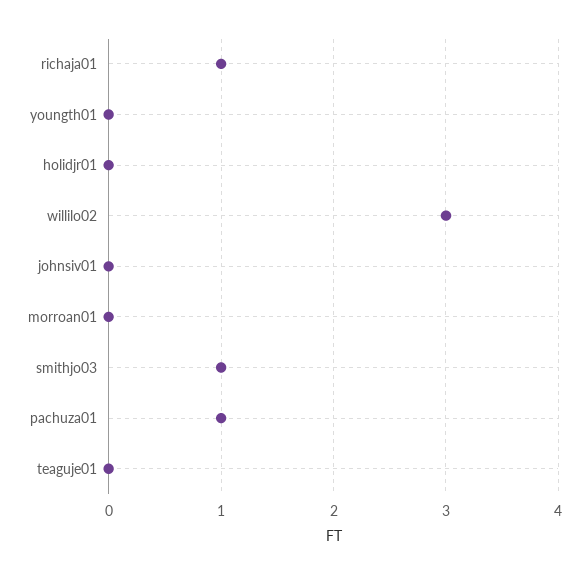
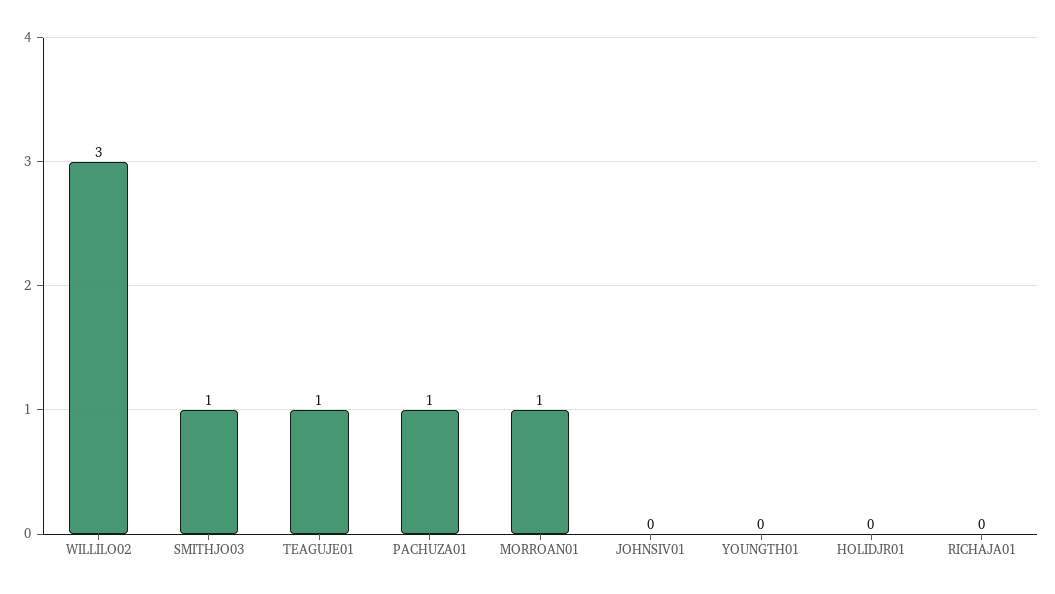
richaja01: 1 -> 0
morroan01: 0 -> 1
teaguje01: 0 -> 1

